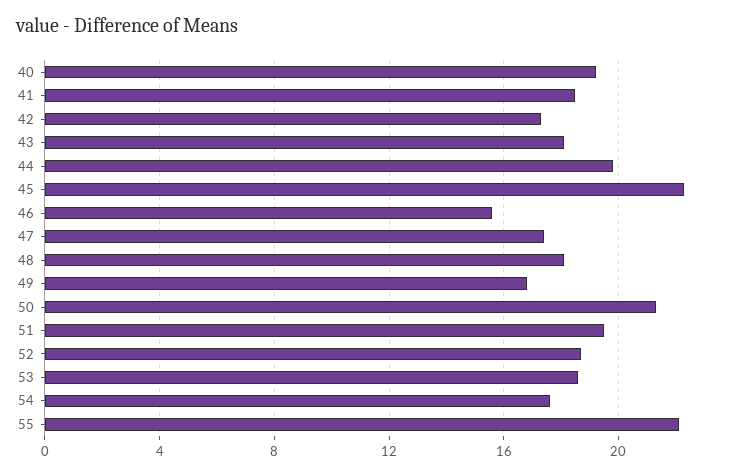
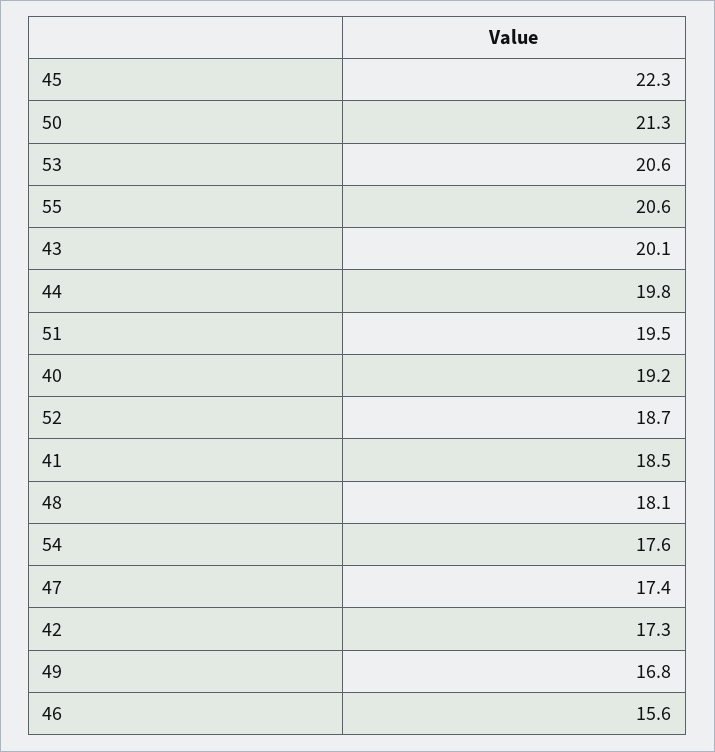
43: 18 -> 20.1
53: 18.5 -> 20.6
55: 22 -> 20.6

